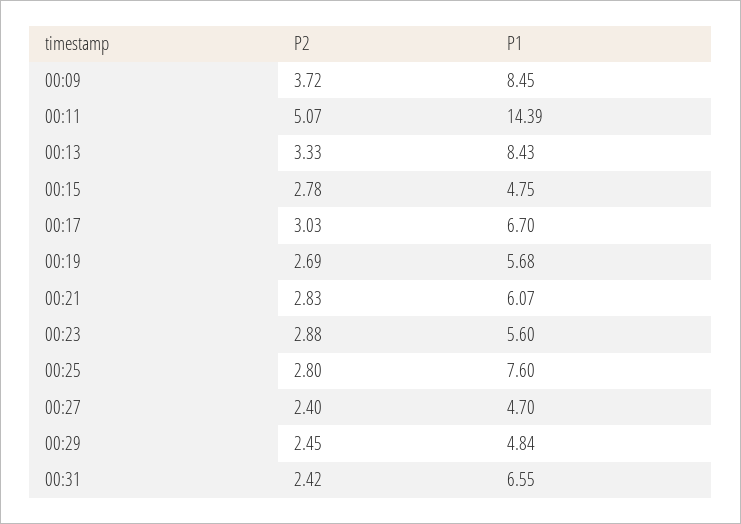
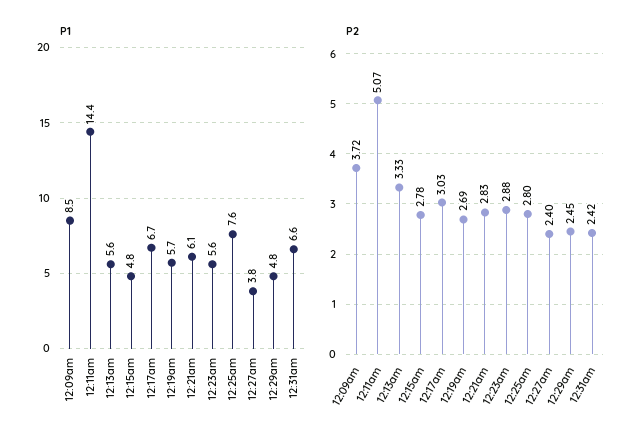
P1, 00:13: 8.43 -> 5.6
P1, 00:27: 4.7 -> 3.8

